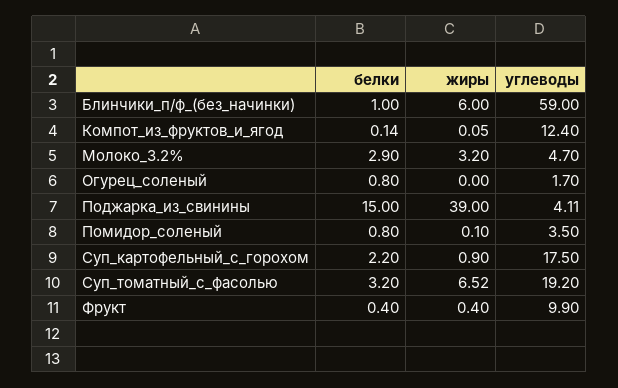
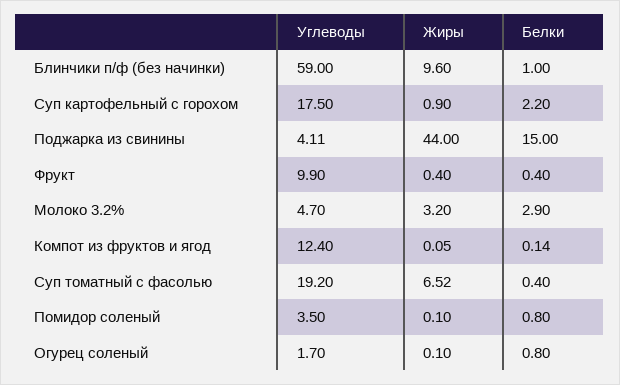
жиры, Блинчики_п/ф_(без_начинки): 6 -> 9.6
жиры, Огурец_соленый: 0 -> 0.1
жиры, Поджарка_из_свинины: 39 -> 44
белки, Суп_томатный_с_фасолью: 3.2 -> 0.4

